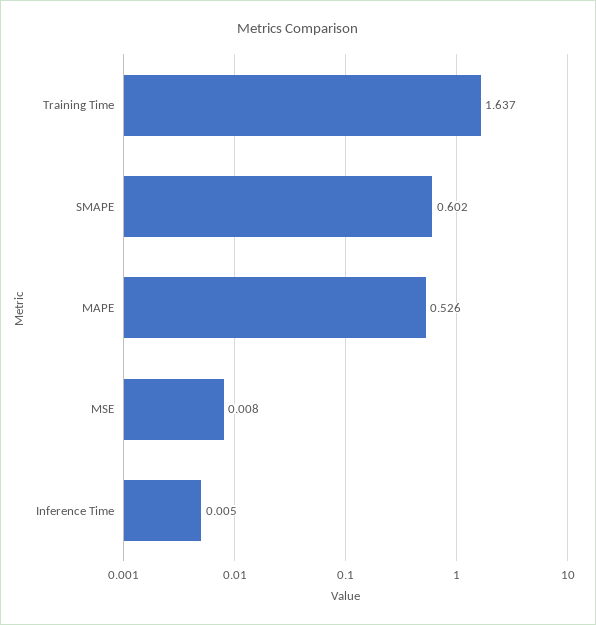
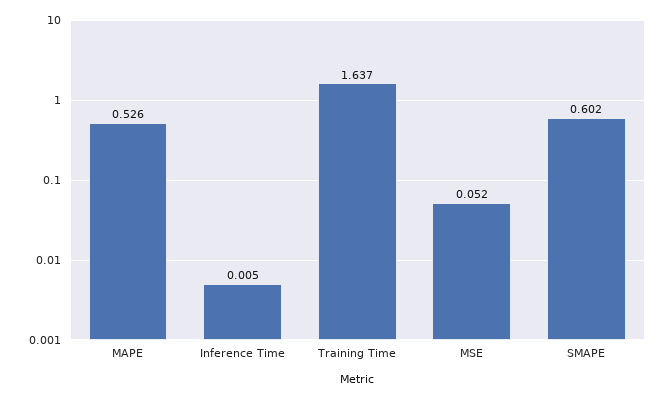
MSE: 0.008 -> 0.052

